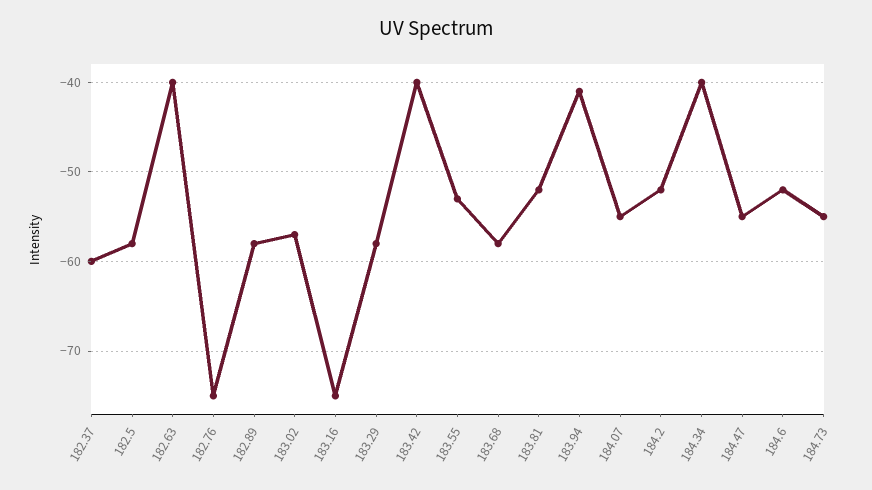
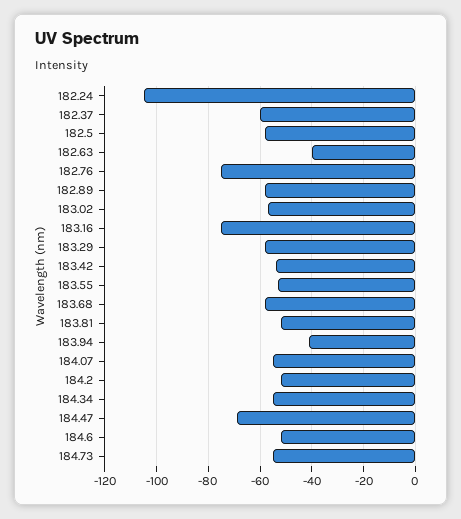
183.42: -40 -> -55
184.34: -40 -> -55
184.47: -55 -> -70
182.24: none -> -105

